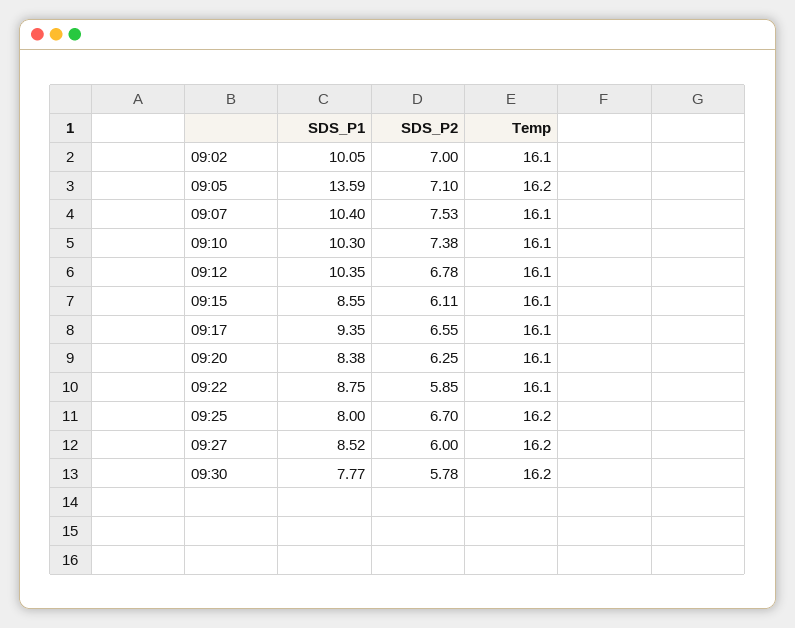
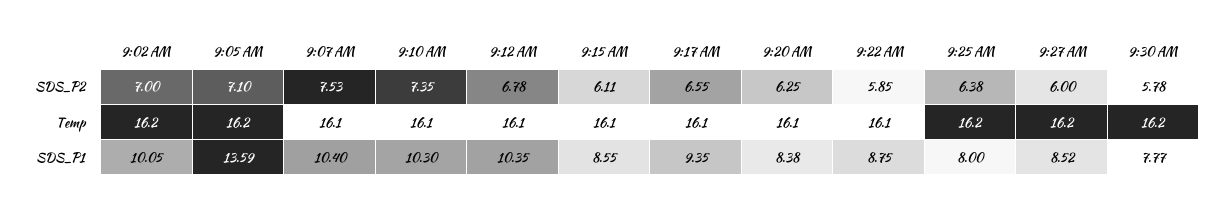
Temp, 09:02: 16.1 -> 16.2
SDS_P2, 09:10: 7.38 -> 7.35
SDS_P2, 09:25: 6.7 -> 6.38

